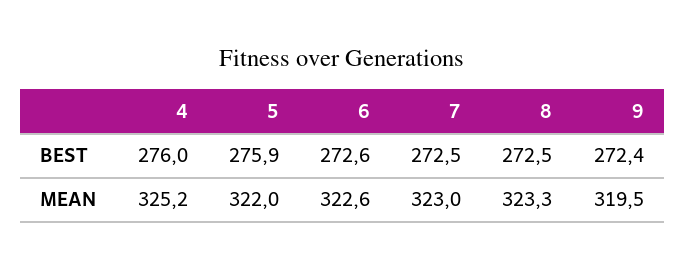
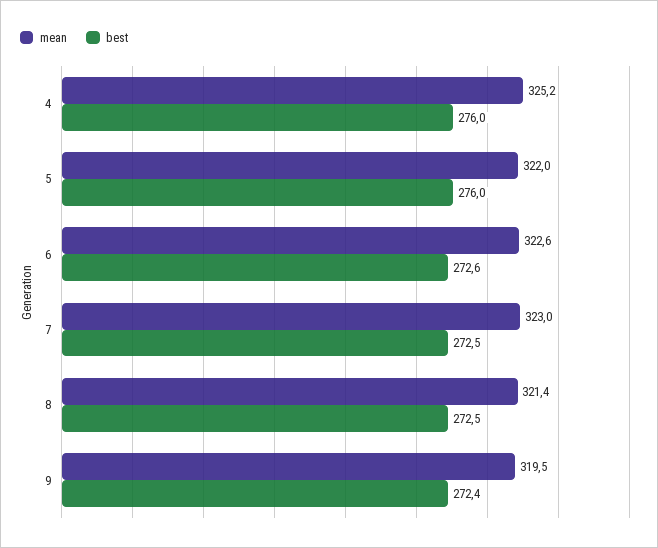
BEST, 5: 275.9 -> 276
MEAN, 8: 323.3 -> 321.4

